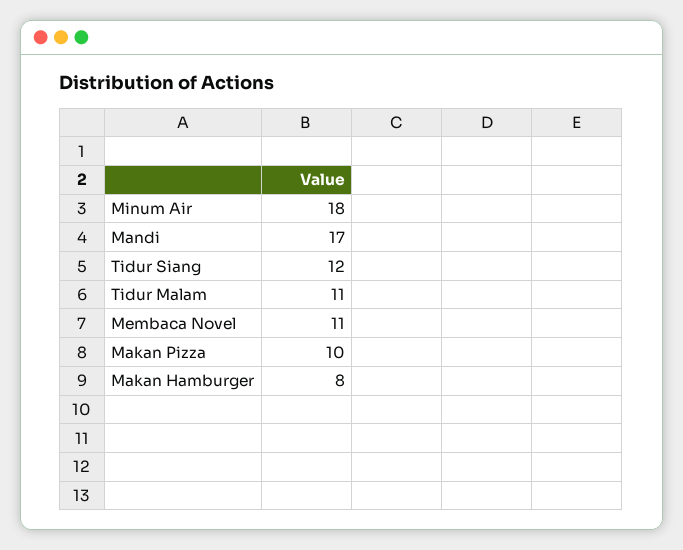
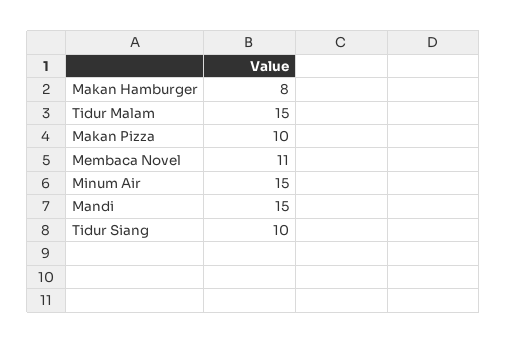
Minum Air: 18 -> 15
Mandi: 17 -> 15
Tidur Siang: 12 -> 10
Tidur Malam: 11 -> 15

